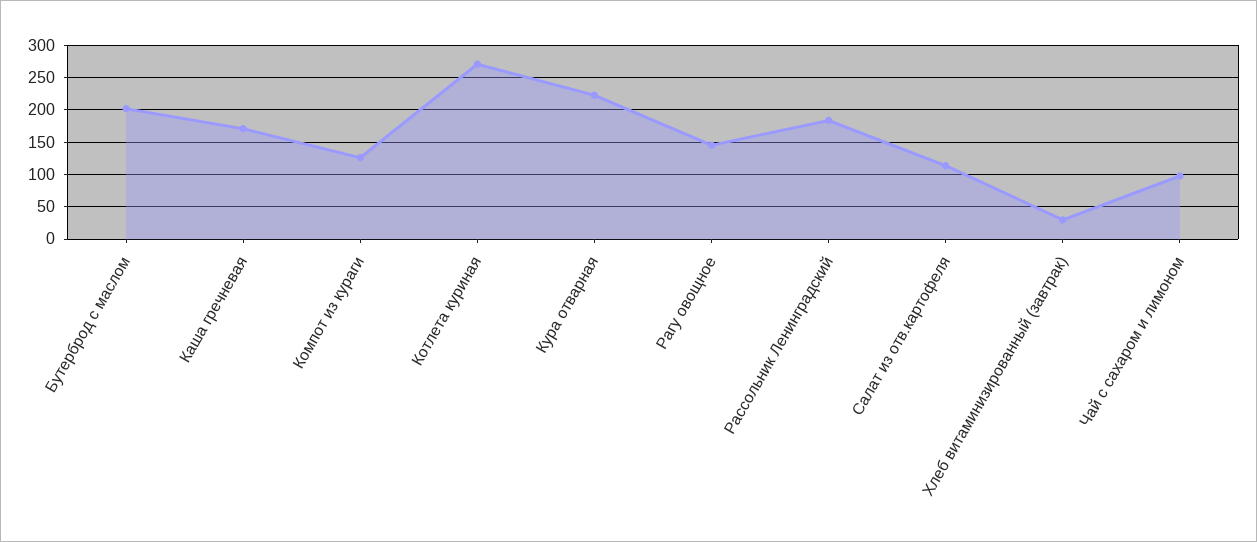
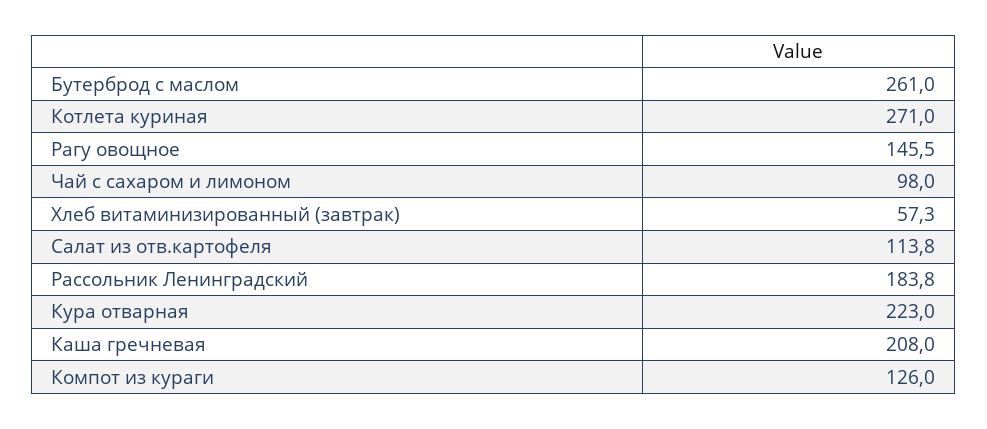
Бутерброд с маслом: 200 -> 261
Каша гречневая: 170 -> 208
Хлеб витаминизированный (завтрак): 30 -> 57.3

